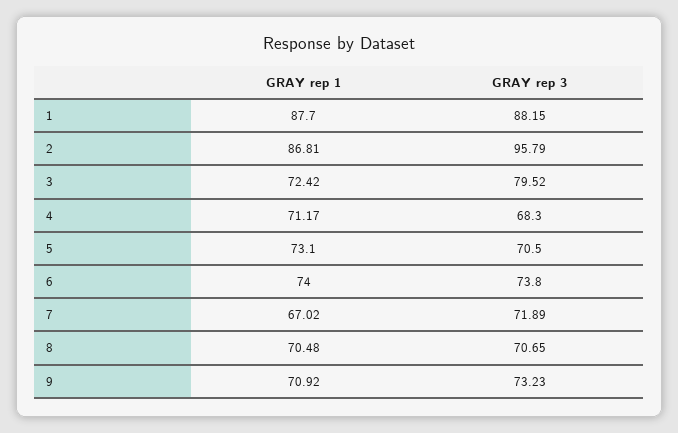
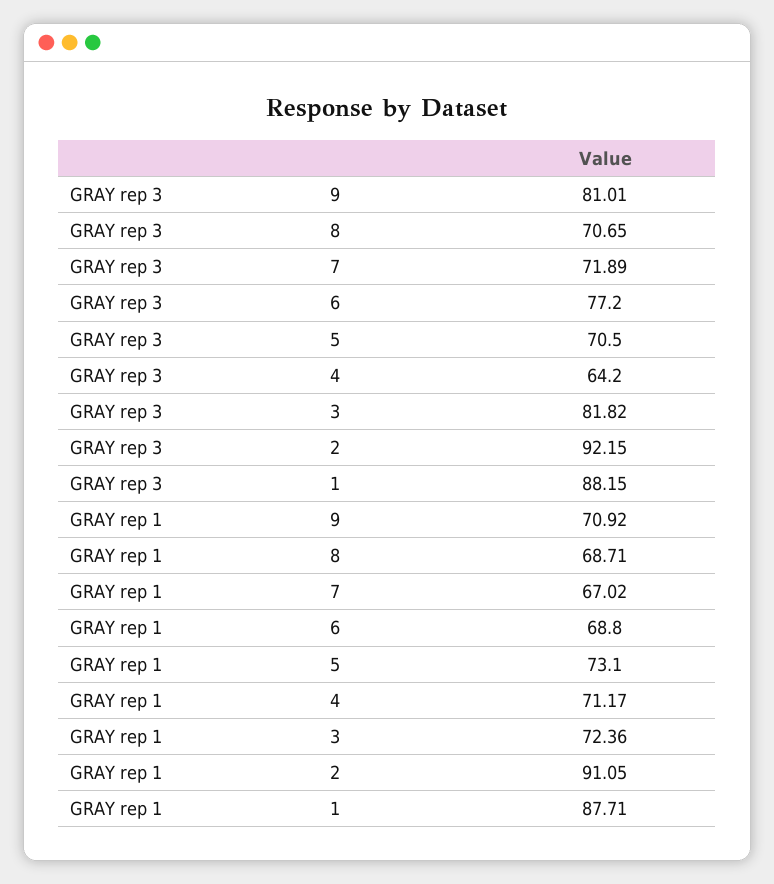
GRAY rep 1, 1: 87.7 -> 87.71
GRAY rep 1, 2: 86.81 -> 91.05
GRAY rep 3, 2: 95.79 -> 92.15
GRAY rep 1, 3: 72.42 -> 72.36
GRAY rep 3, 3: 79.52 -> 81.82
GRAY rep 3, 4: 68.3 -> 64.2
GRAY rep 1, 6: 74 -> 68.8
GRAY rep 3, 6: 73.8 -> 77.2
GRAY rep 1, 8: 70.48 -> 68.71
GRAY rep 3, 9: 73.23 -> 81.01

